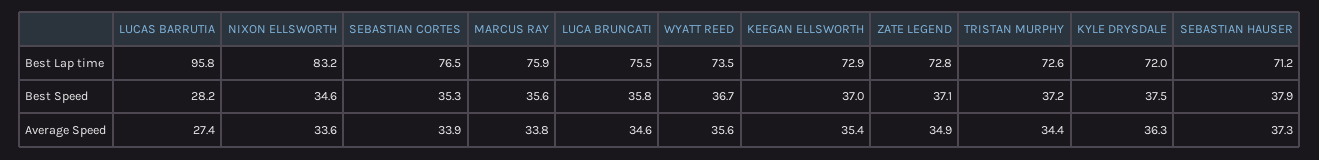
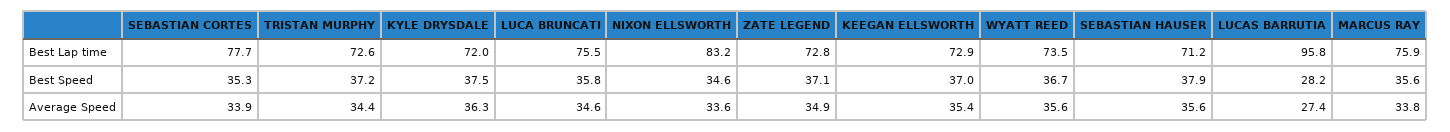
SEBASTIAN CORTES, Best Lap time: 76.5 -> 77.7
SEBASTIAN HAUSER, Average Speed: 37.3 -> 35.6

